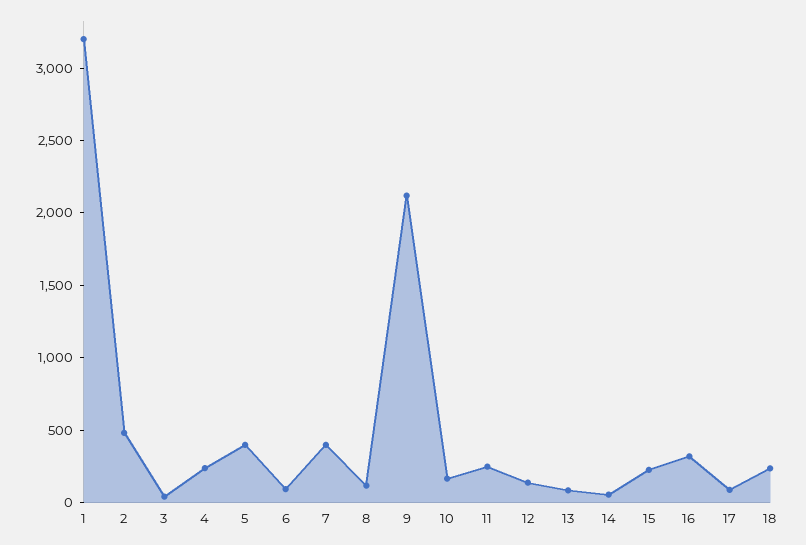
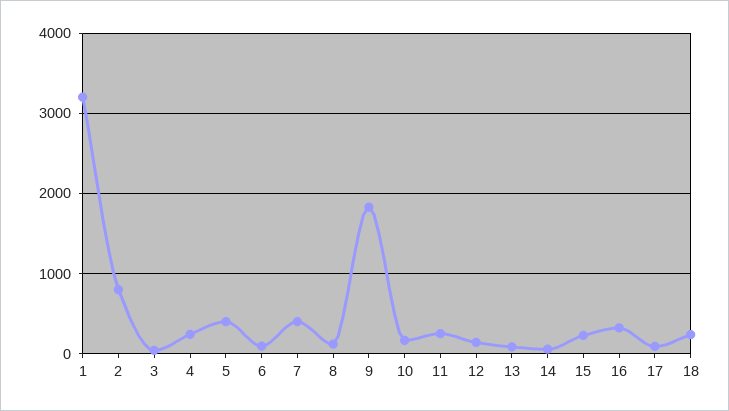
2: 500 -> 800
9: 2100 -> 1800

